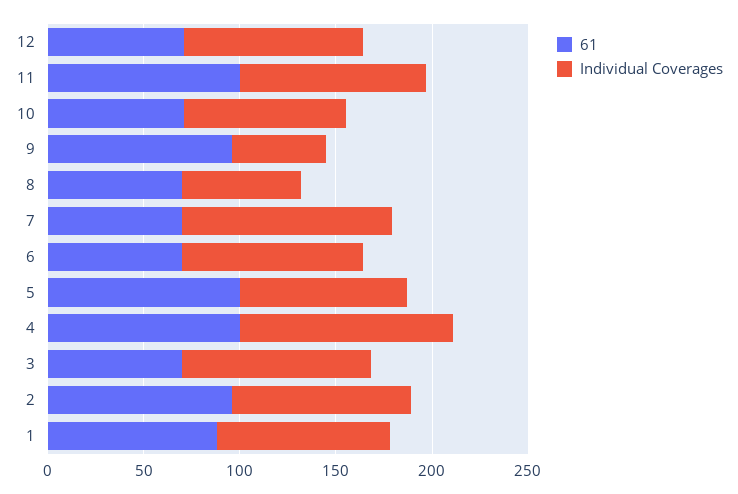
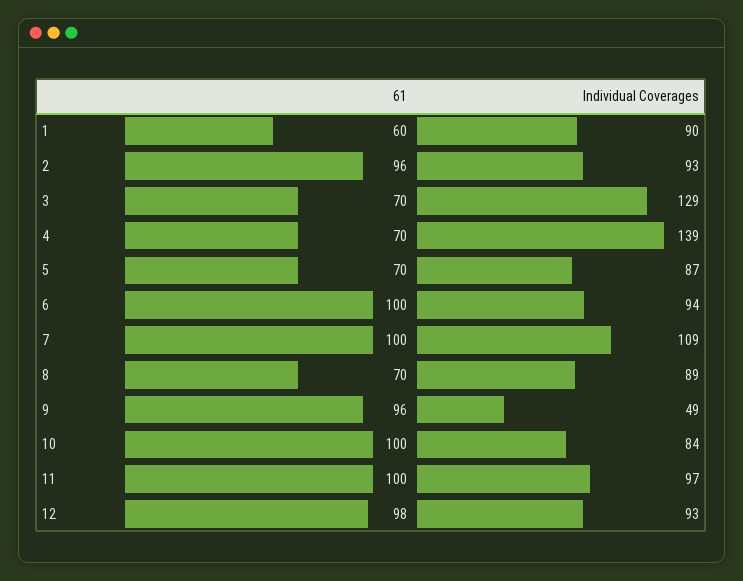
61, 12: 70 -> 98
61, 10: 70 -> 100
Individual Coverages, 8: 60 -> 89
61, 7: 70 -> 100
61, 6: 70 -> 100
61, 5: 100 -> 70
61, 4: 100 -> 70
Individual Coverages, 4: 110 -> 139
Individual Coverages, 3: 100 -> 129
61, 1: 90 -> 60

